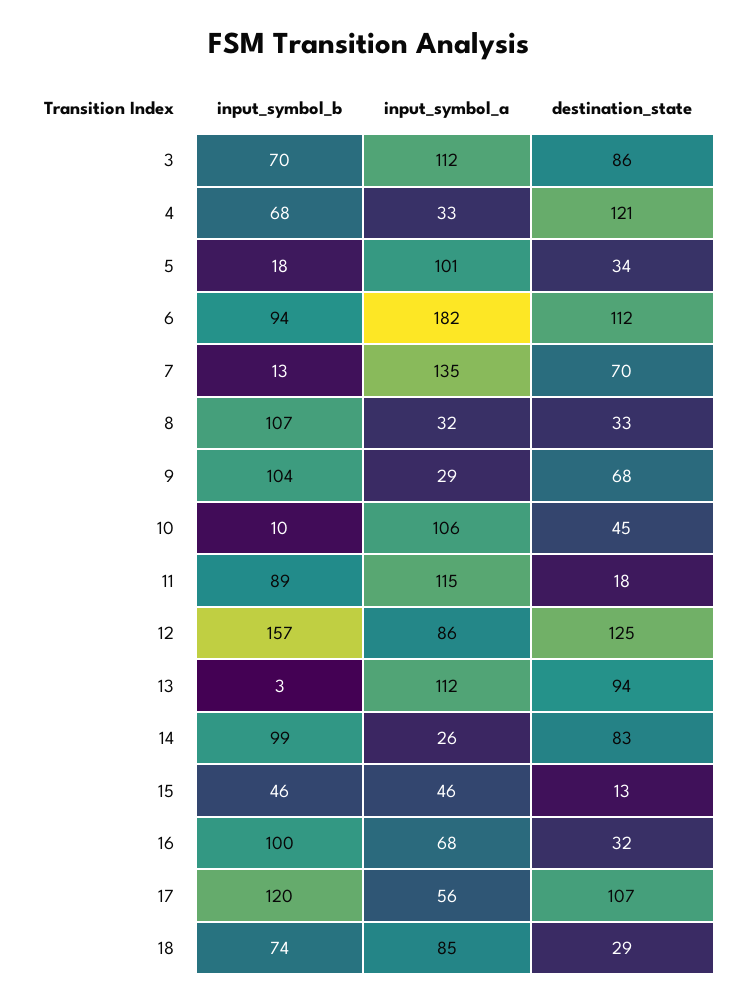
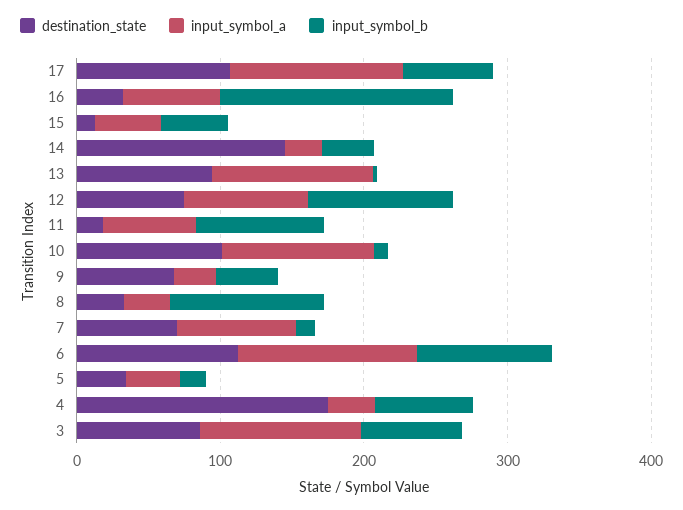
destination_state, 4: 121 -> 180
input_symbol_a, 5: 101 -> 40
input_symbol_a, 6: 182 -> 120
input_symbol_a, 7: 135 -> 80
input_symbol_b, 9: 104 -> 40
destination_state, 10: 45 -> 100
input_symbol_a, 11: 115 -> 60
input_symbol_b, 12: 157 -> 100
destination_state, 12: 125 -> 80
input_symbol_b, 14: 99 -> 40
destination_state, 14: 83 -> 140
input_symbol_b, 16: 100 -> 160
input_symbol_b, 17: 120 -> 60
input_symbol_a, 17: 56 -> 120
input_symbol_b, 18: 74 -> none
input_symbol_a, 18: 85 -> none
destination_state, 18: 29 -> none

